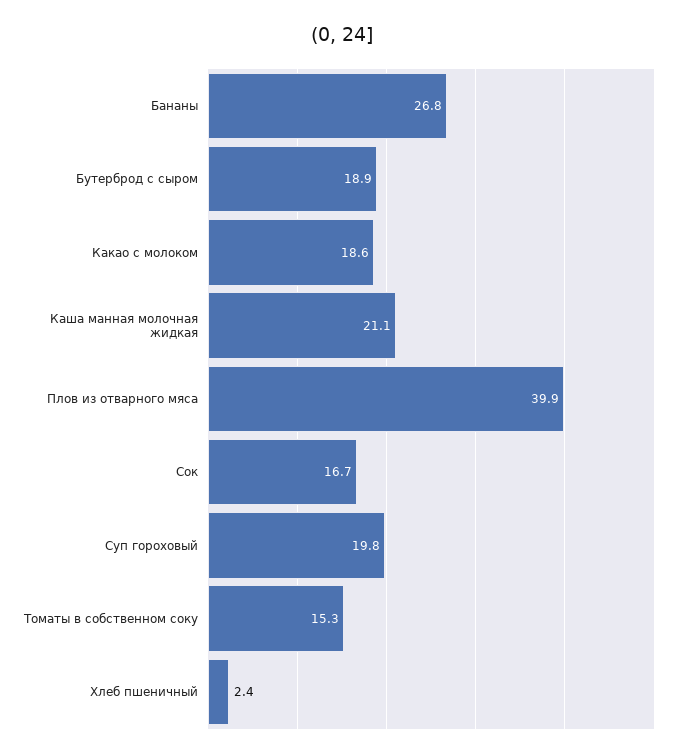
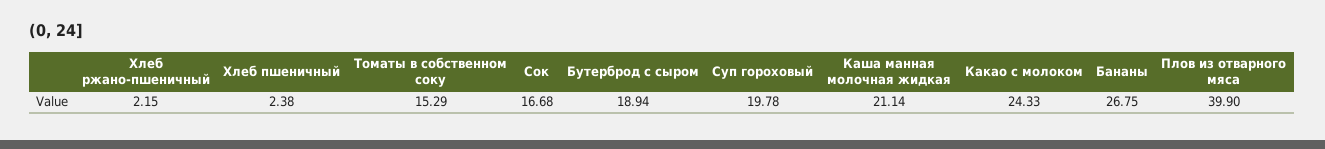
Какао с молоком: 18.6 -> 24.33
Хлеб ржано-пшеничный: none -> 2.15

